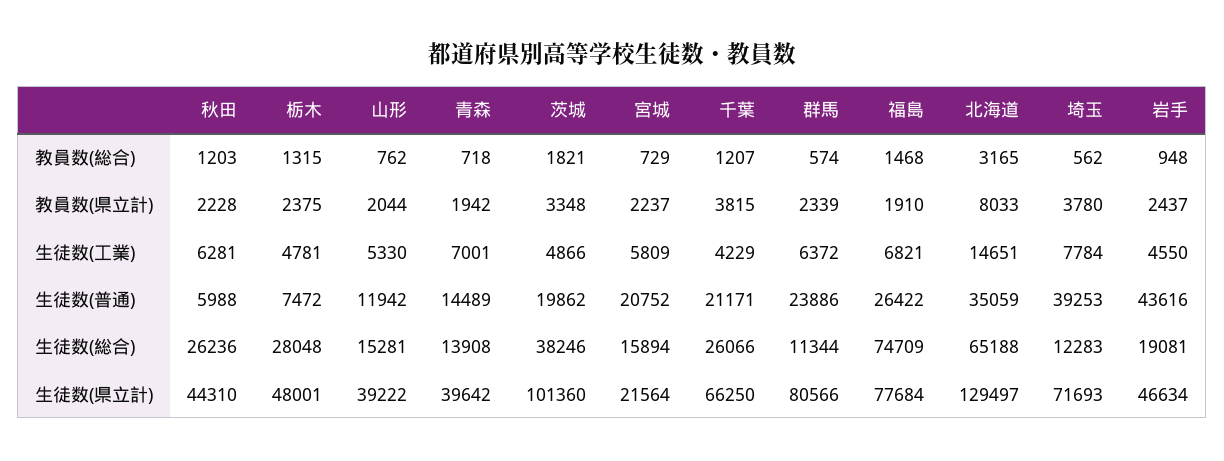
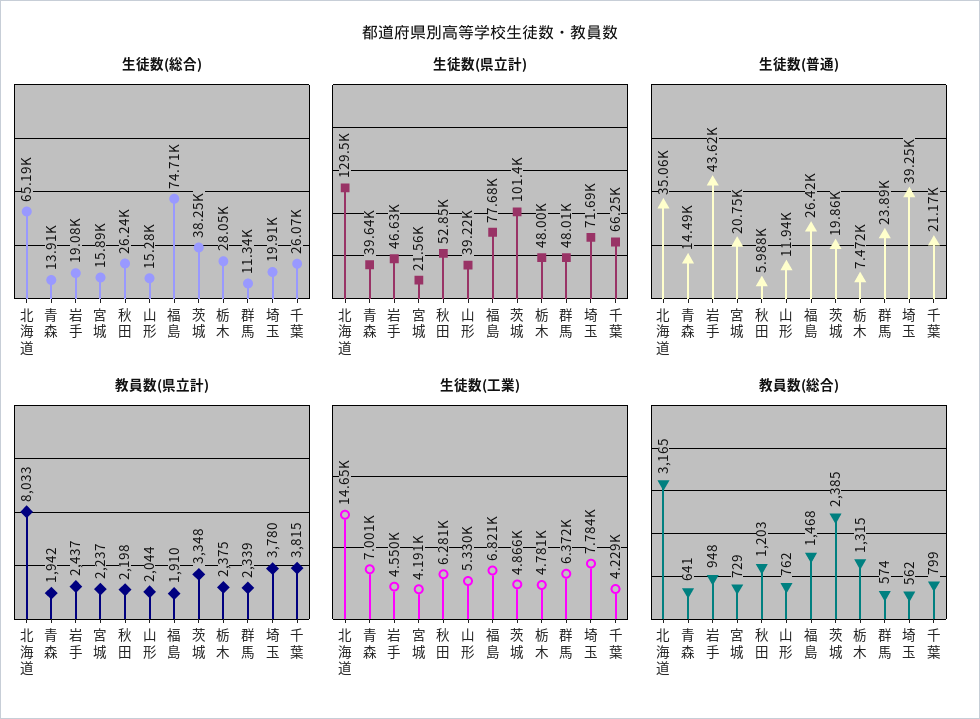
教員数(総合), 青森: 718 -> 641
教員数(総合), 茨城: 1821 -> 2385
教員数(総合), 千葉: 1207 -> 799
教員数(県立計), 秋田: 2228 -> 2198
生徒数(工業), 宮城: 5809 -> 4191
生徒数(総合), 埼玉: 12283 -> 19910
生徒数(県立計), 秋田: 44310 -> 52850
生徒数(県立計), 群馬: 80566 -> 48010

